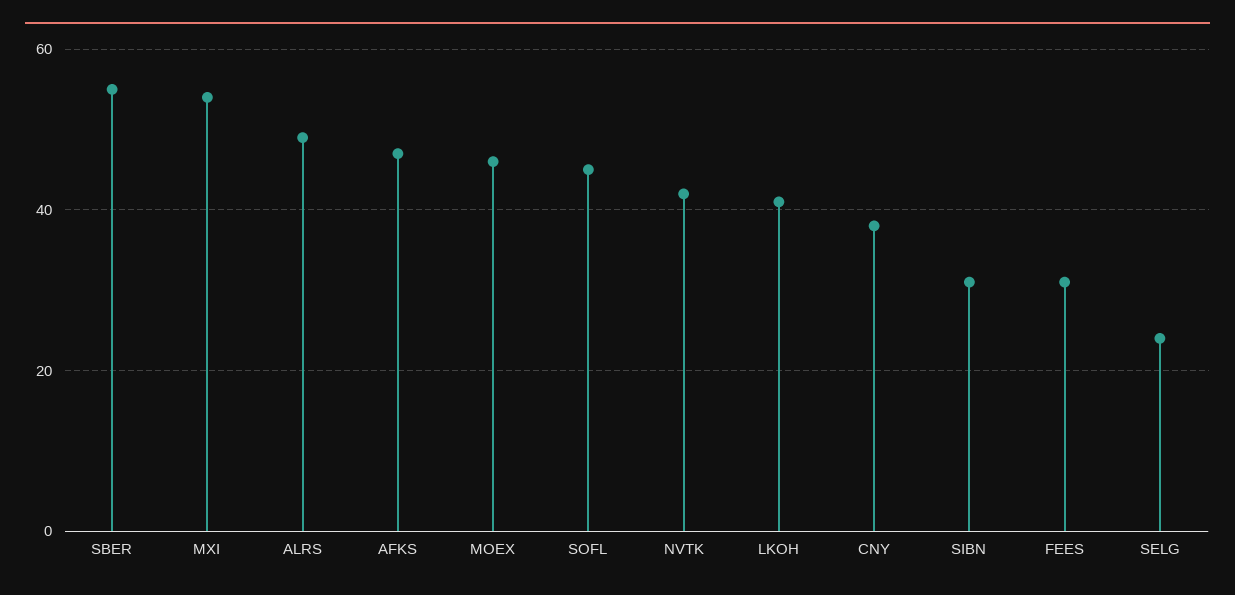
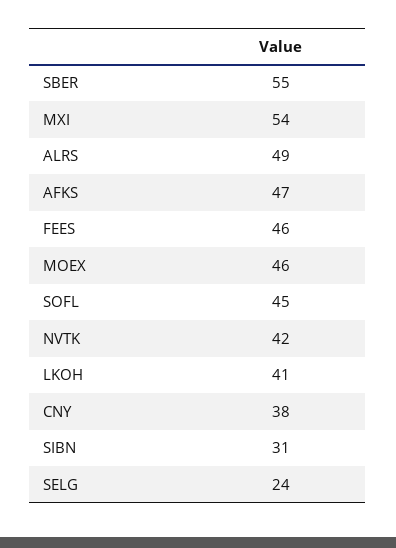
FEES: 30 -> 46

